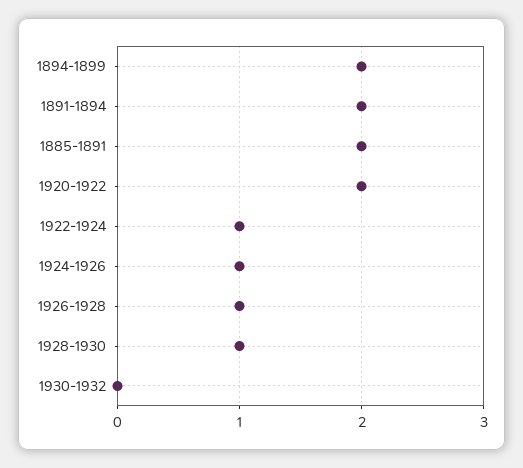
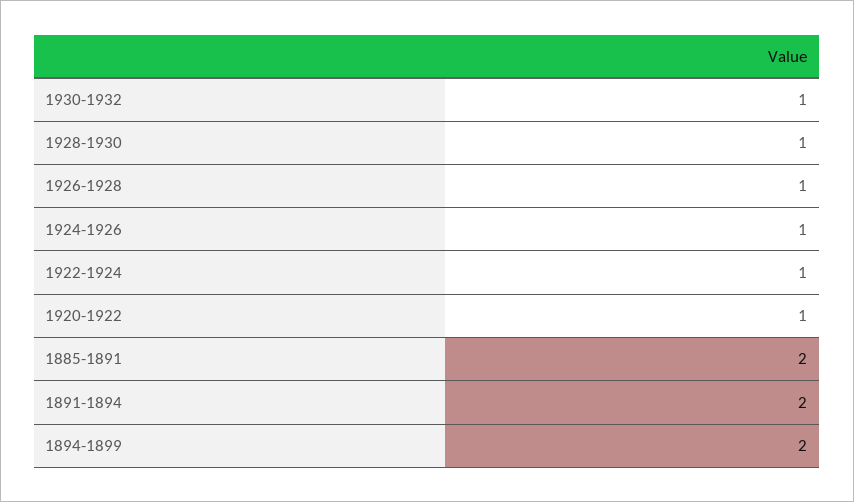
1920-1922: 2 -> 1
1930-1932: 0 -> 1

